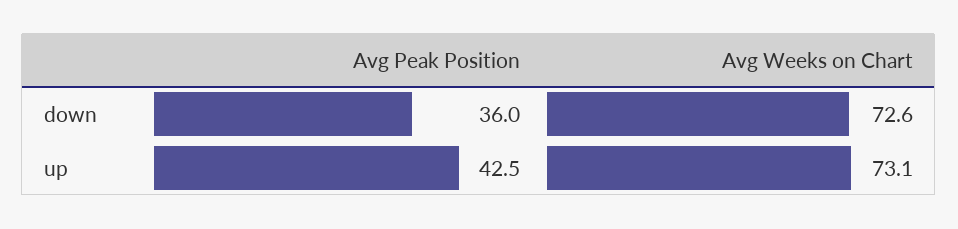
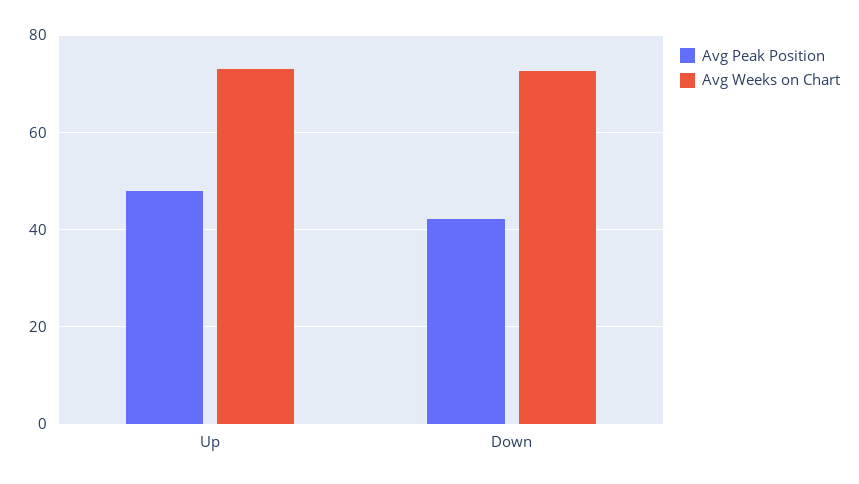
Avg Peak Position, down: 36 -> 42
Avg Peak Position, up: 42.5 -> 48

